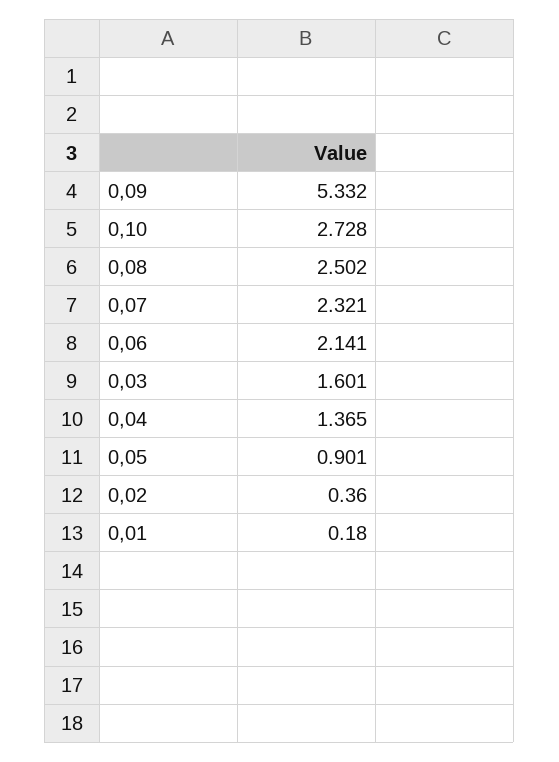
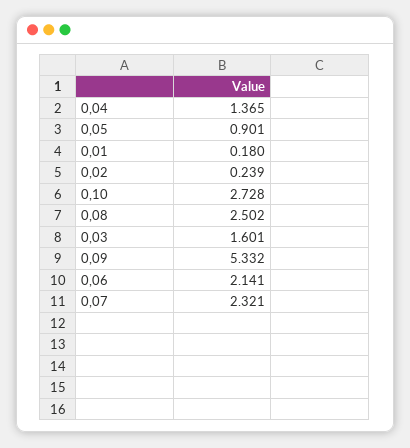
0,02: 0.36 -> 0.239

